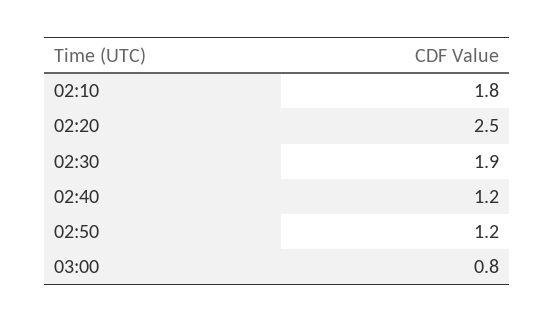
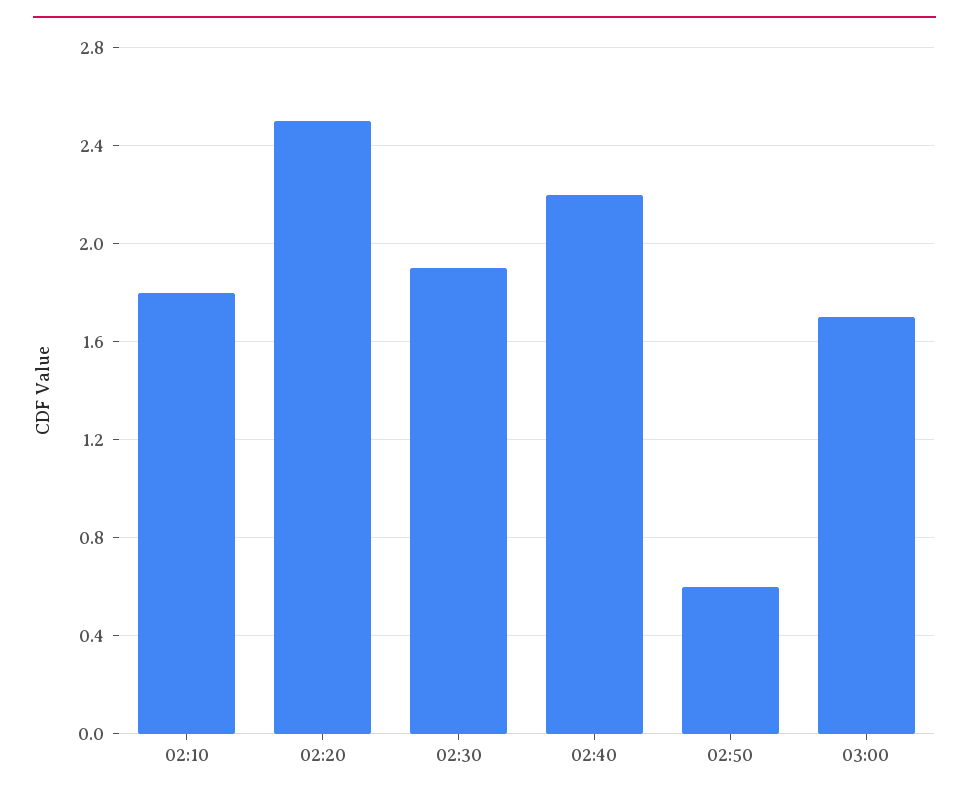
02:40: 1.2 -> 2.2
02:50: 1.2 -> 0.6
03:00: 0.8 -> 1.7

